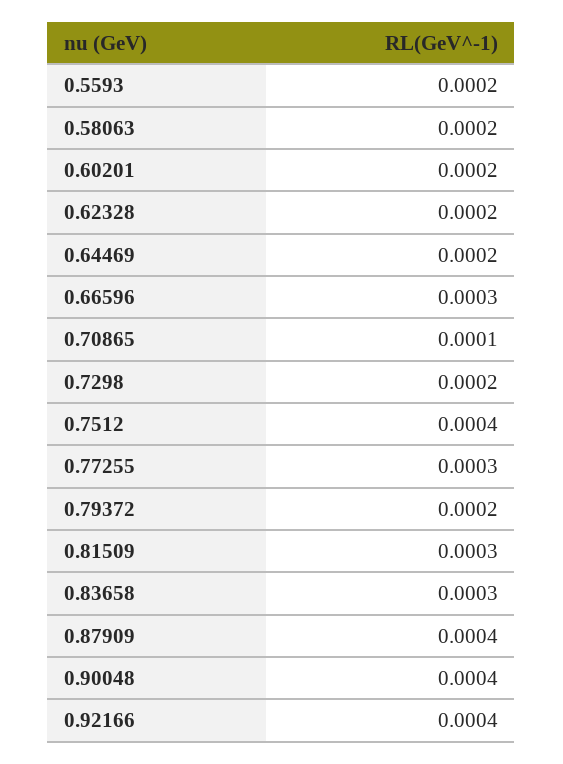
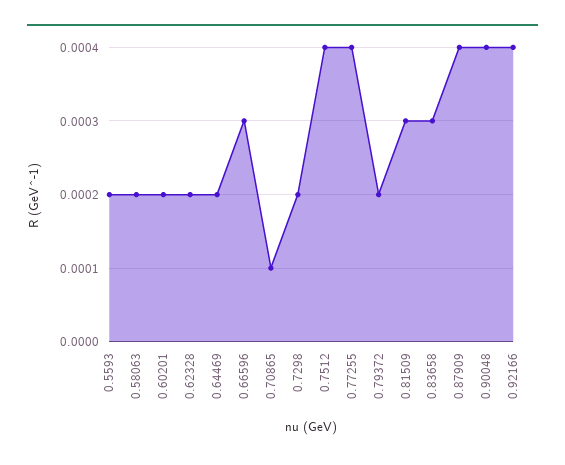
0.77255: 0.0003 -> 0.0004

